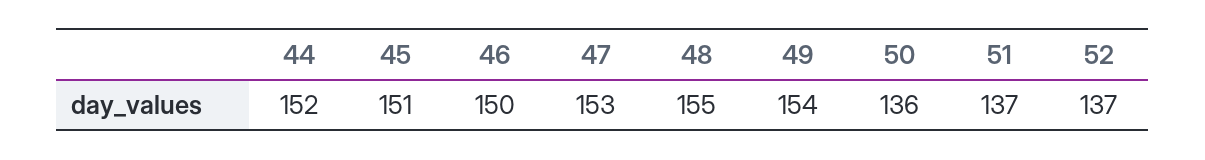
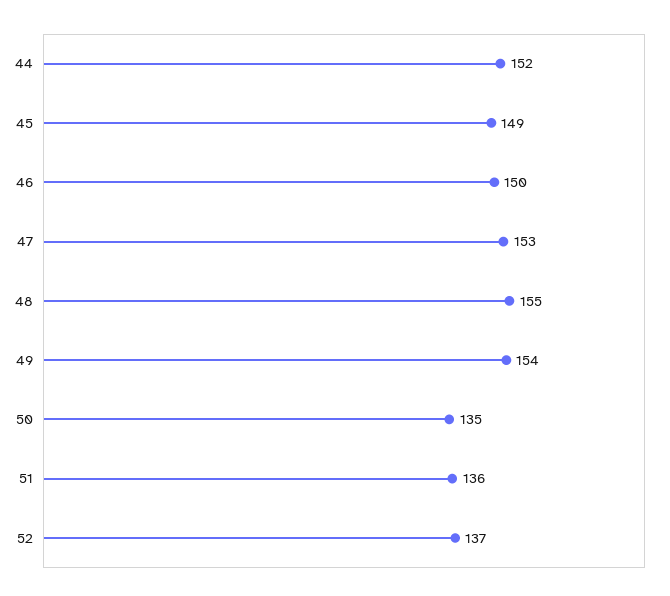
45: 151 -> 149
50: 136 -> 135
51: 137 -> 136

